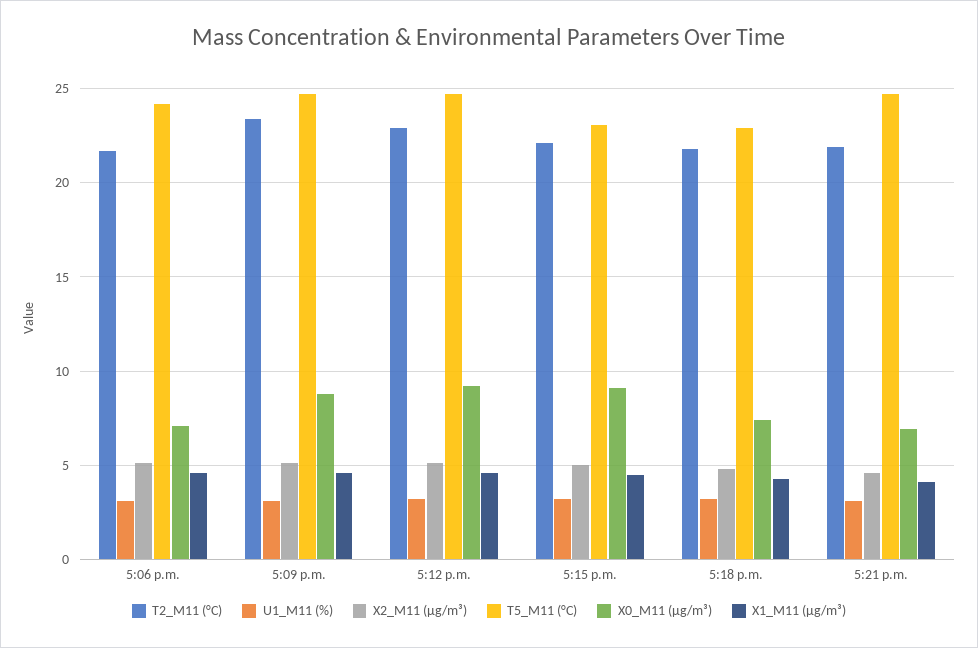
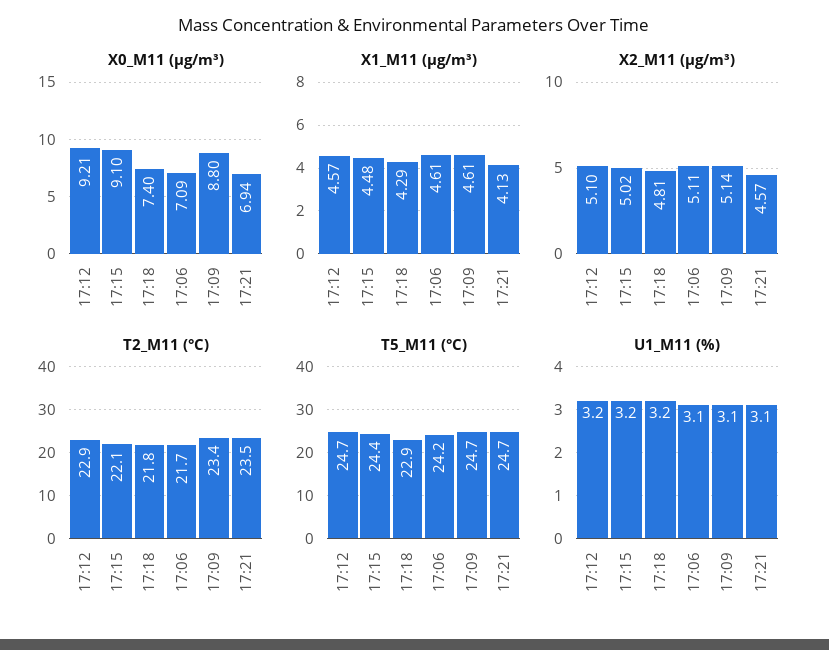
T5_M11 (°C), 5:15 p.m.: 23 -> 24.4
T2_M11 (°C), 5:21 p.m.: 22 -> 23.5

